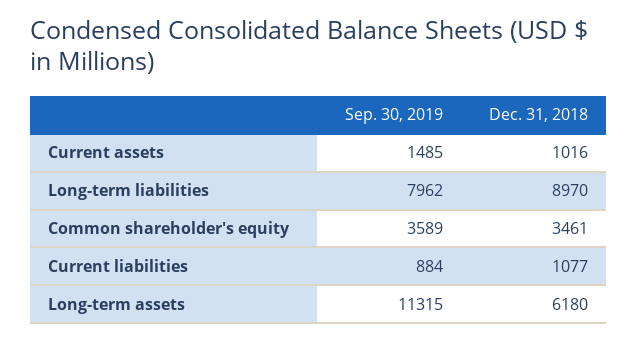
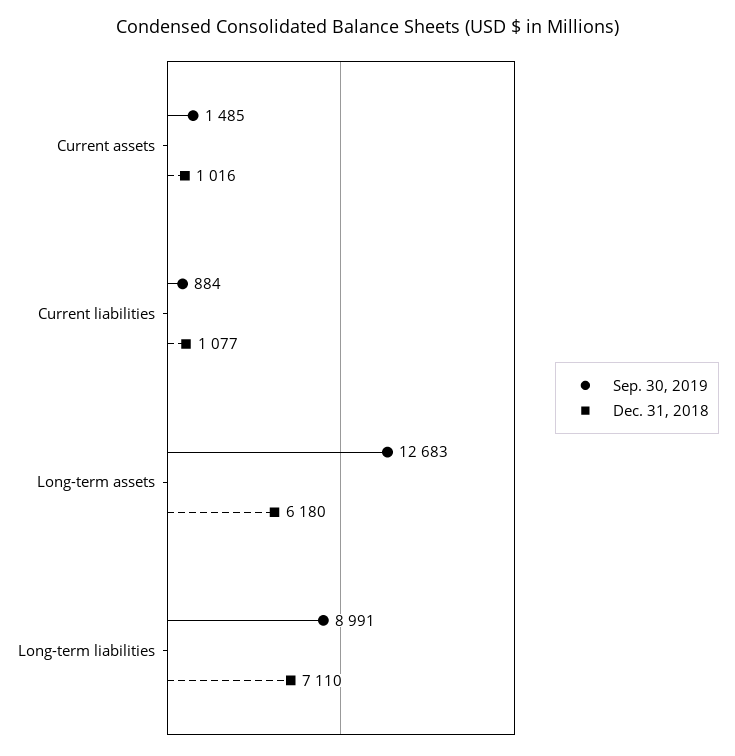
Sep. 30, 2019, Long-term liabilities: 7962 -> 8991
Dec. 31, 2018, Long-term liabilities: 8970 -> 7110
Sep. 30, 2019, Common shareholder's equity: 3589 -> none
Dec. 31, 2018, Common shareholder's equity: 3461 -> none
Sep. 30, 2019, Long-term assets: 11315 -> 12683

